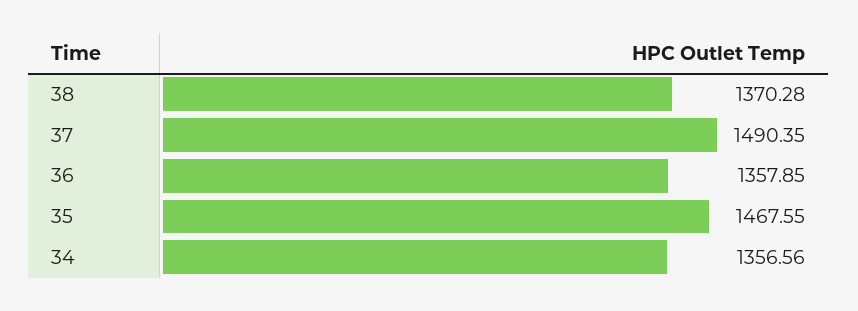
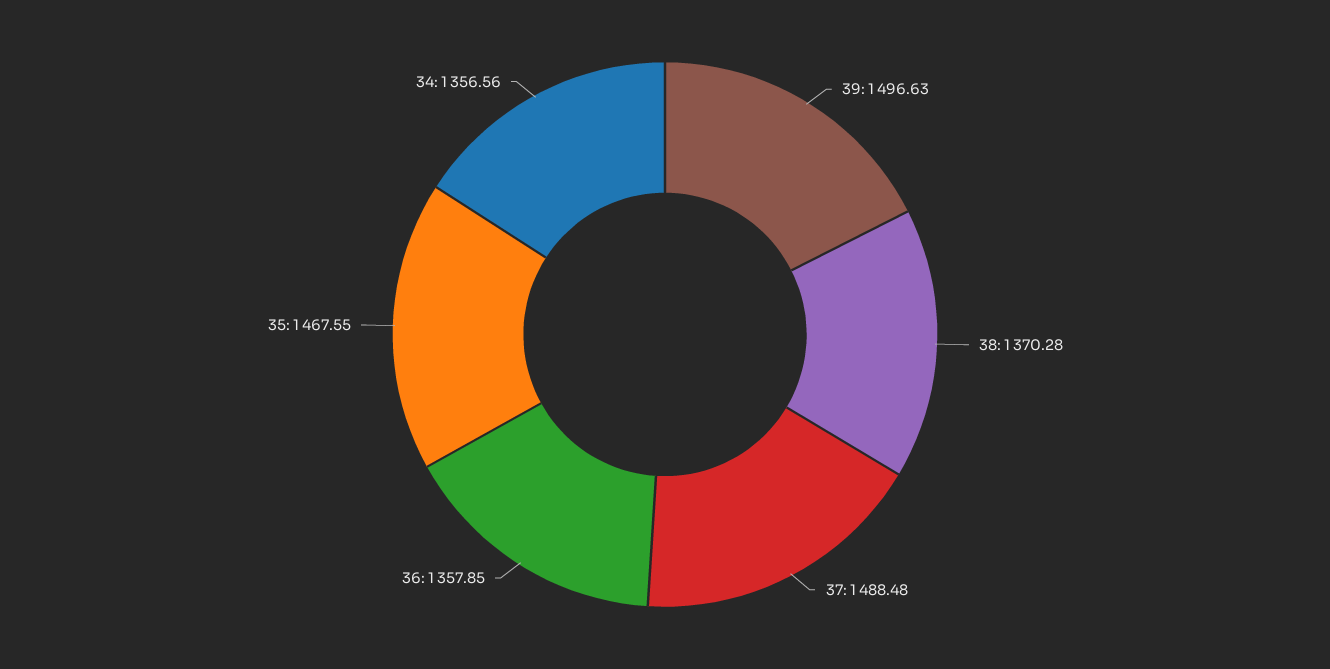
37: 1490.35 -> 1488.48
39: none -> 1496.63

